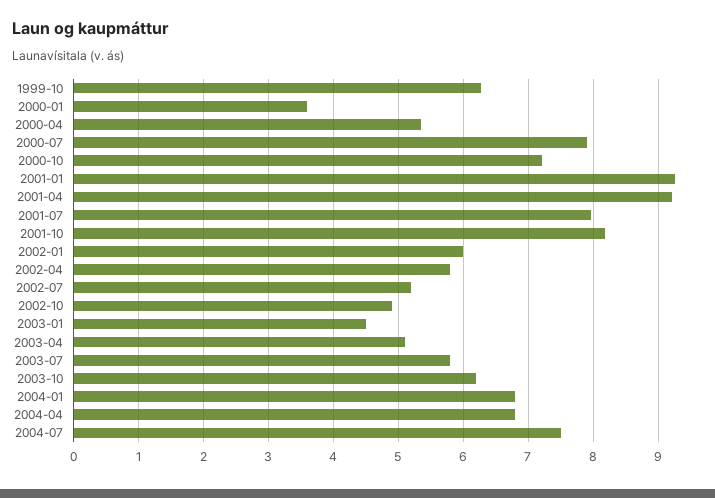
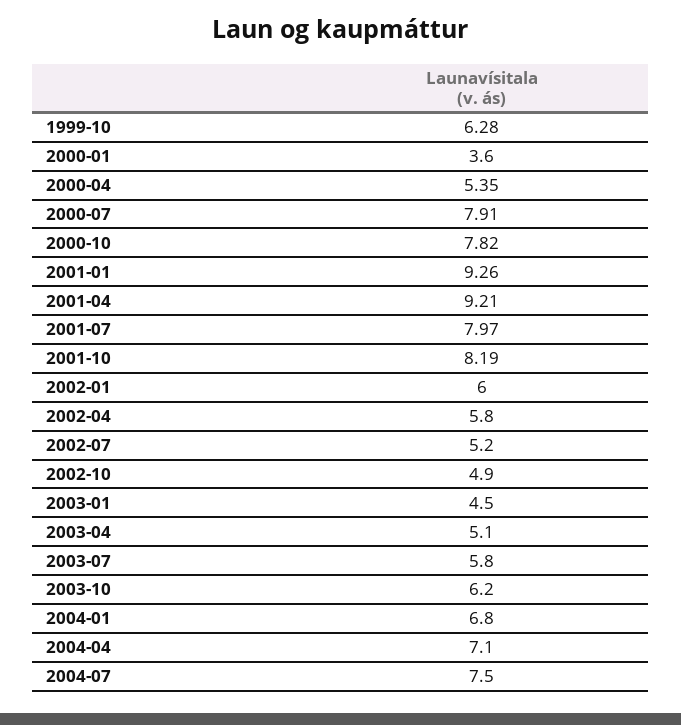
2000-10: 7.2 -> 7.82
2004-04: 6.8 -> 7.1

